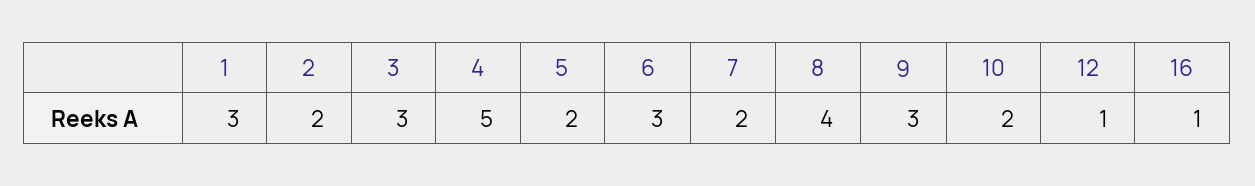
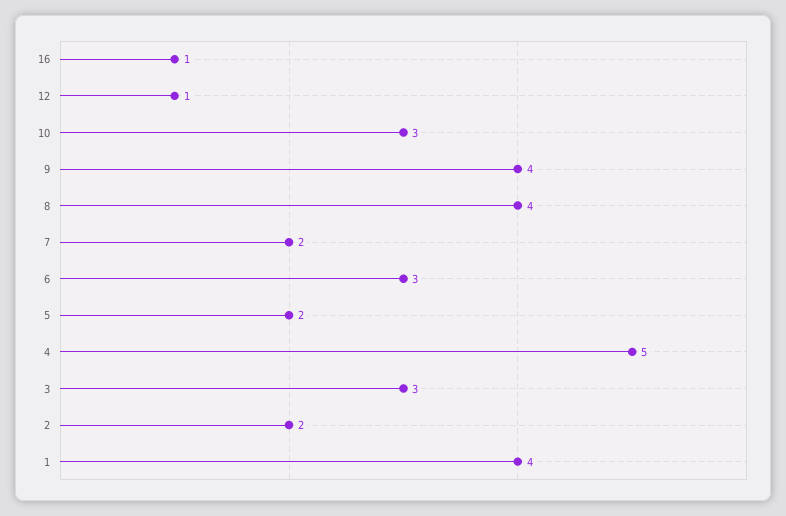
1: 3 -> 4
9: 3 -> 4
10: 2 -> 3

